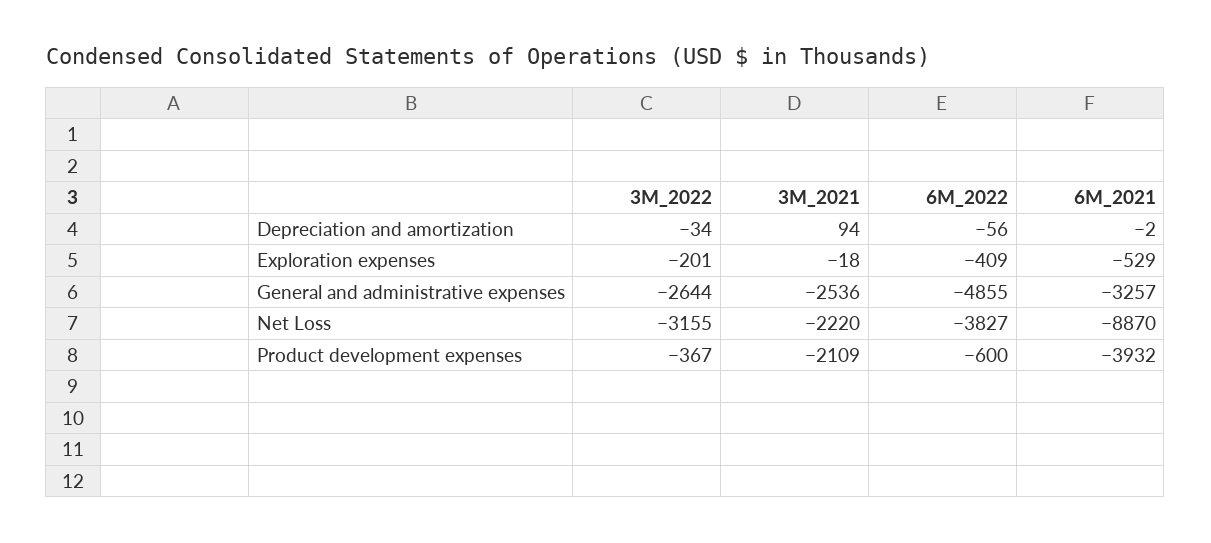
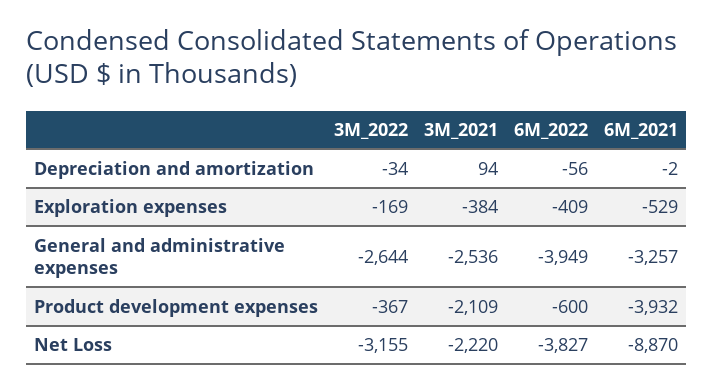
3M_2022, Exploration expenses: -201 -> -169
3M_2021, Exploration expenses: -18 -> -384
6M_2022, General and administrative expenses: -4855 -> -3949

